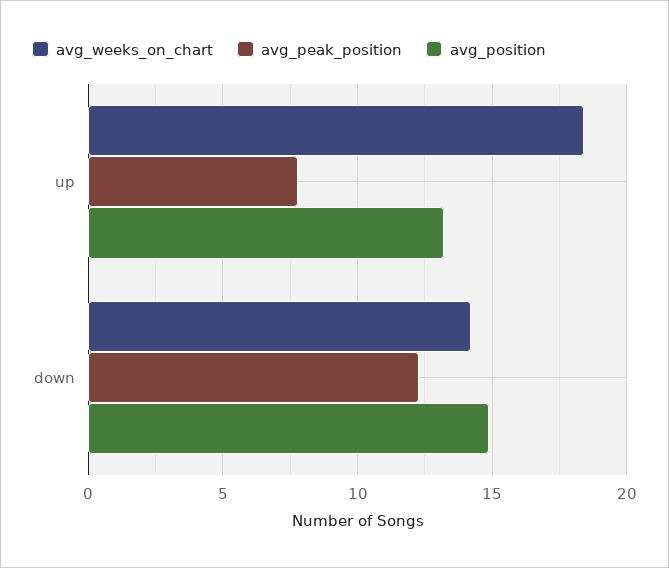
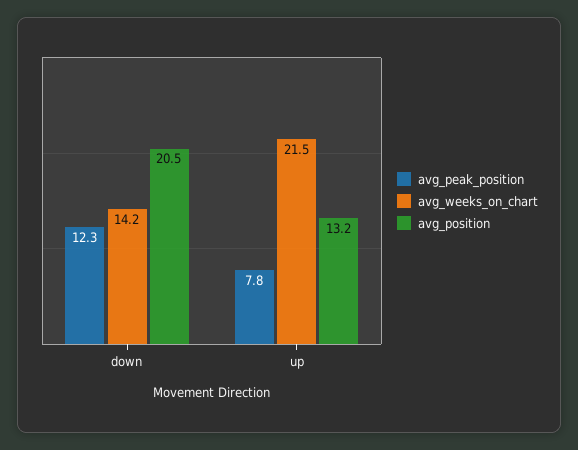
avg_weeks_on_chart, up: 18.5 -> 21.5
avg_position, down: 15 -> 20.5

